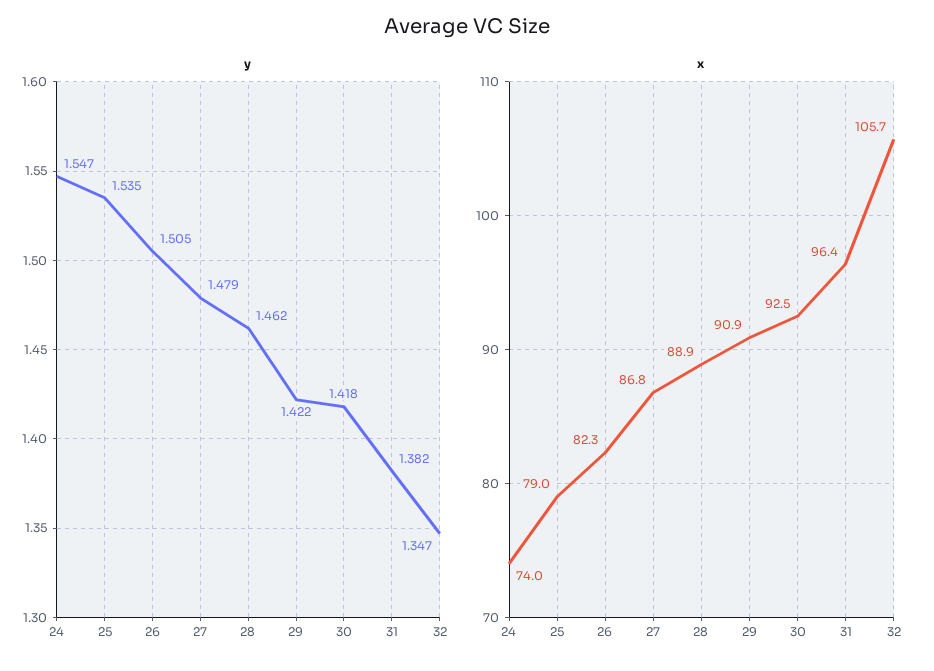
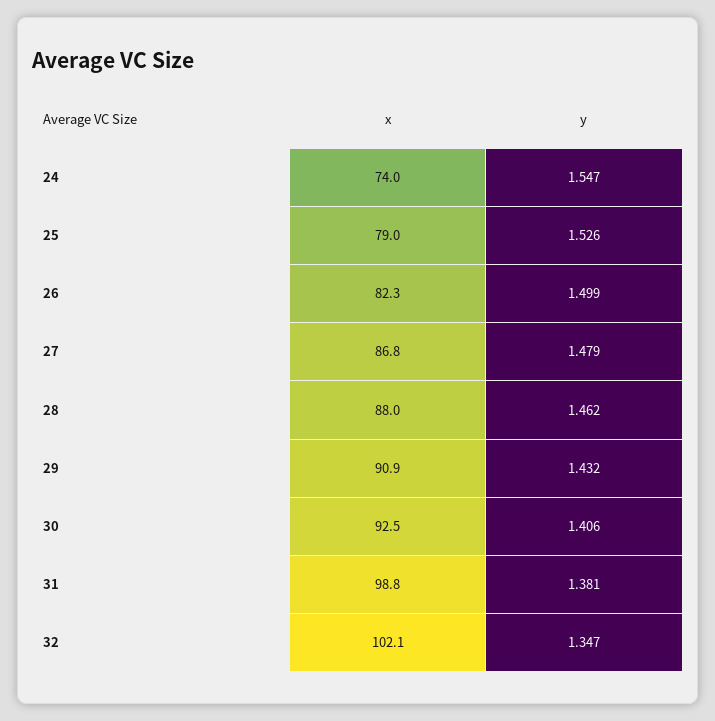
y, 25: 1.535 -> 1.526
y, 26: 1.505 -> 1.499
y, 29: 1.422 -> 1.432
y, 30: 1.418 -> 1.406
y, 31: 1.382 -> 1.381
x, 28: 88.9 -> 88
x, 31: 96.4 -> 98.8
x, 32: 105.7 -> 102.1

